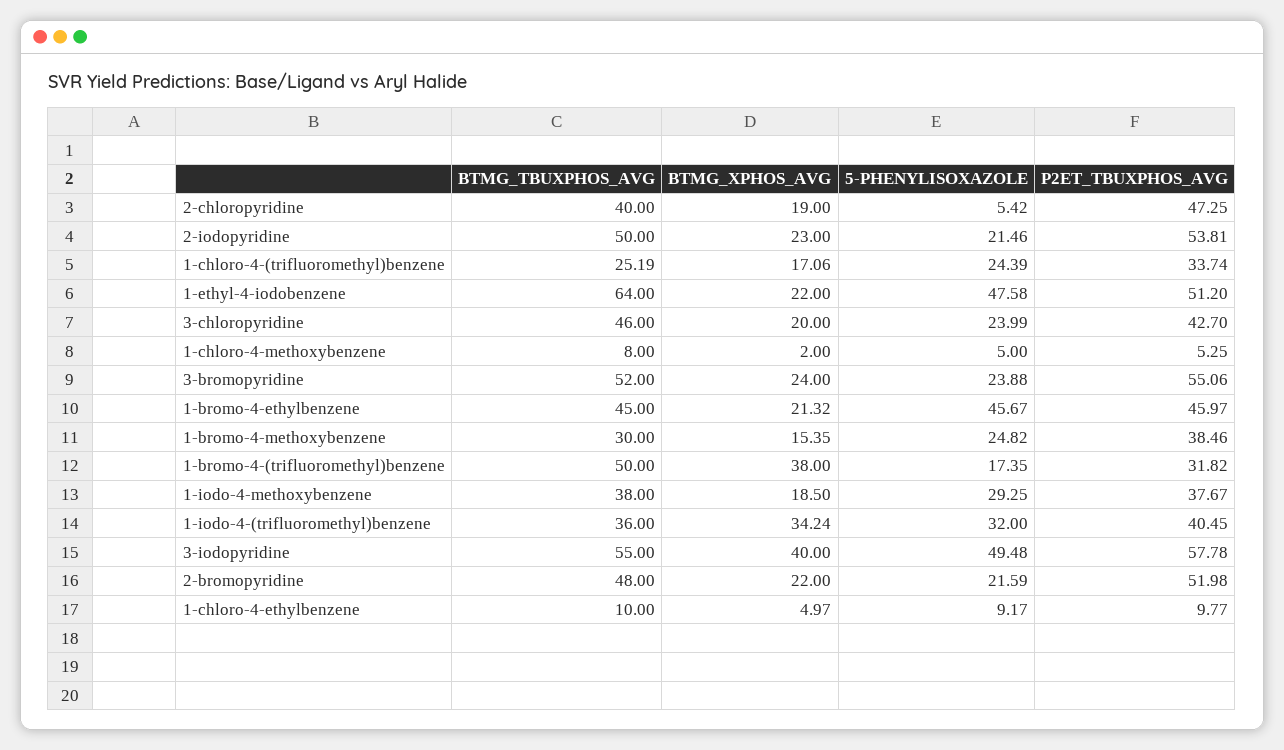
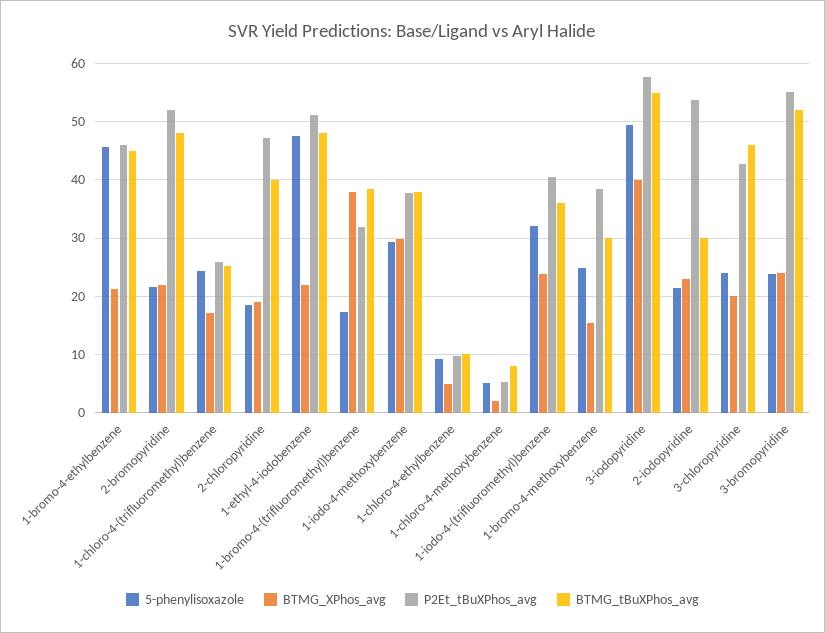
5-PHENYLISOXAZOLE, 2-chloropyridine: 5.42 -> 18
BTMG_TBUXPHOS_AVG, 2-iodopyridine: 50 -> 30
P2ET_TBUXPHOS_AVG, 1-chloro-4-(trifluoromethyl)benzene: 33.74 -> 26
BTMG_TBUXPHOS_AVG, 1-ethyl-4-iodobenzene: 64 -> 48
BTMG_TBUXPHOS_AVG, 1-bromo-4-(trifluoromethyl)benzene: 50 -> 38
BTMG_XPHOS_AVG, 1-iodo-4-methoxybenzene: 18.5 -> 30
BTMG_XPHOS_AVG, 1-iodo-4-(trifluoromethyl)benzene: 34.24 -> 24

